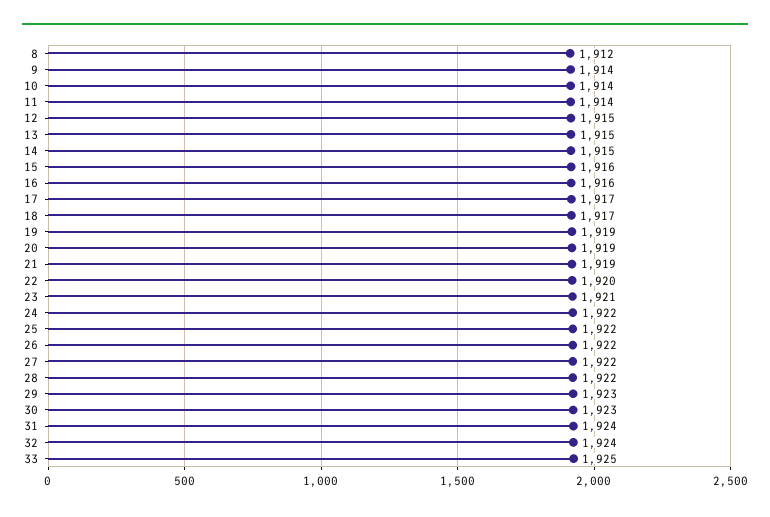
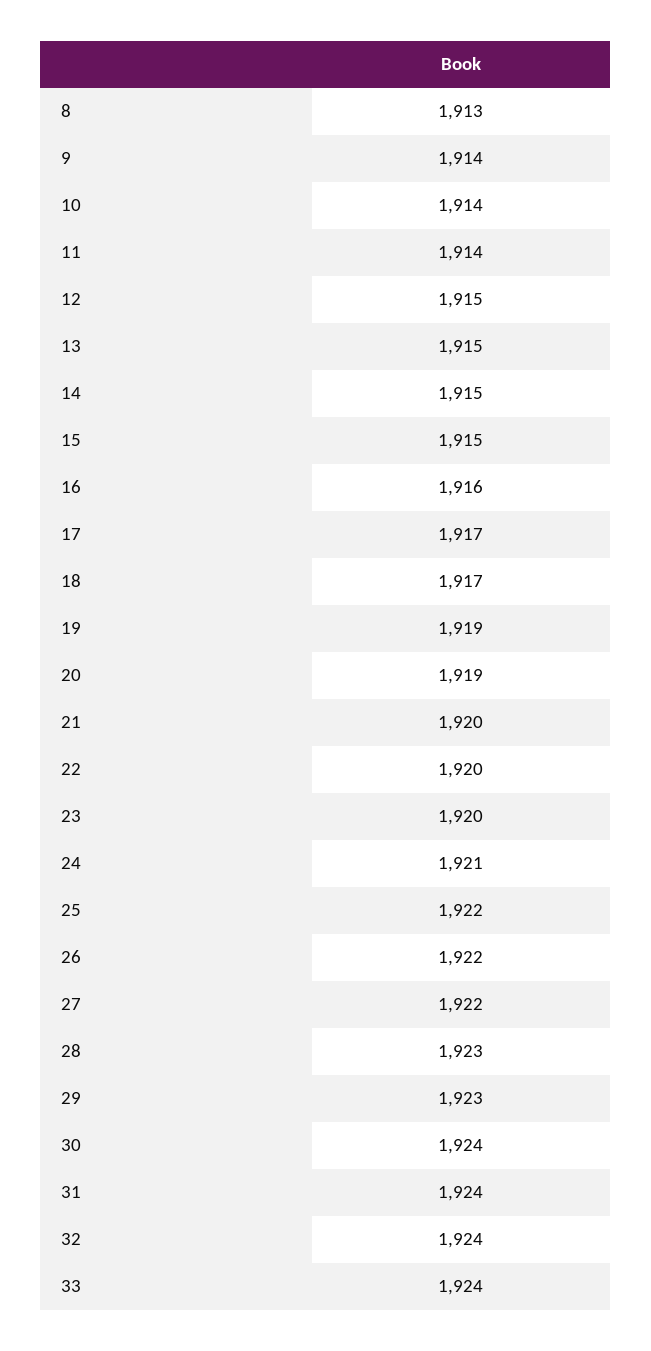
8: 1912 -> 1913
15: 1916 -> 1915
21: 1919 -> 1920
23: 1921 -> 1920
24: 1922 -> 1921
28: 1922 -> 1923
30: 1923 -> 1924
33: 1925 -> 1924

